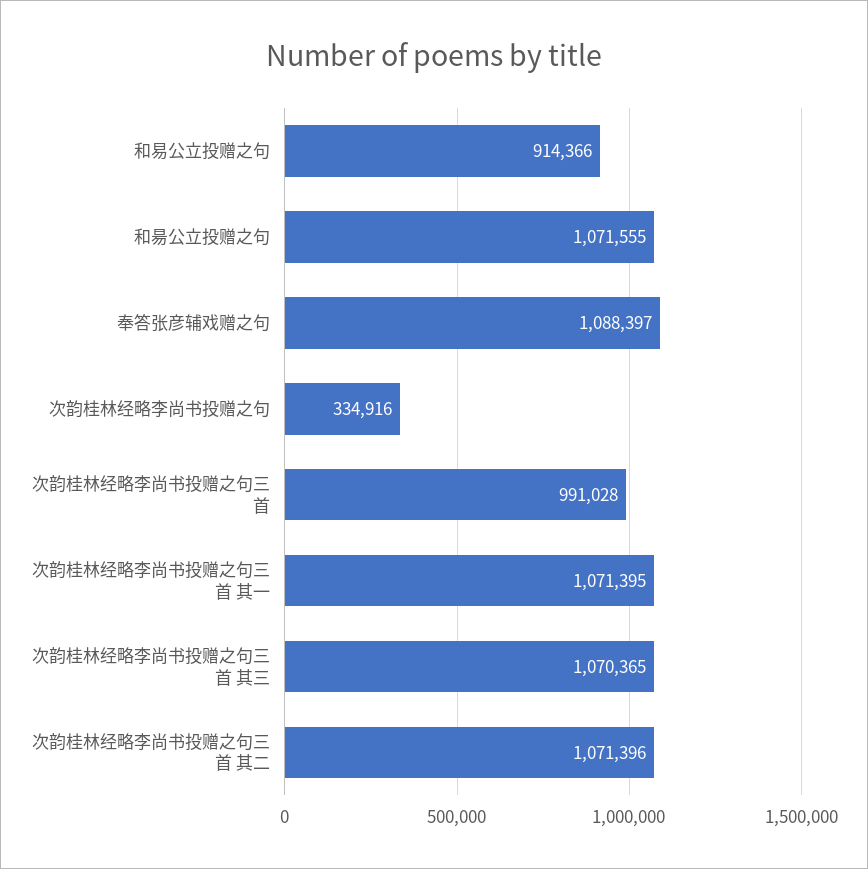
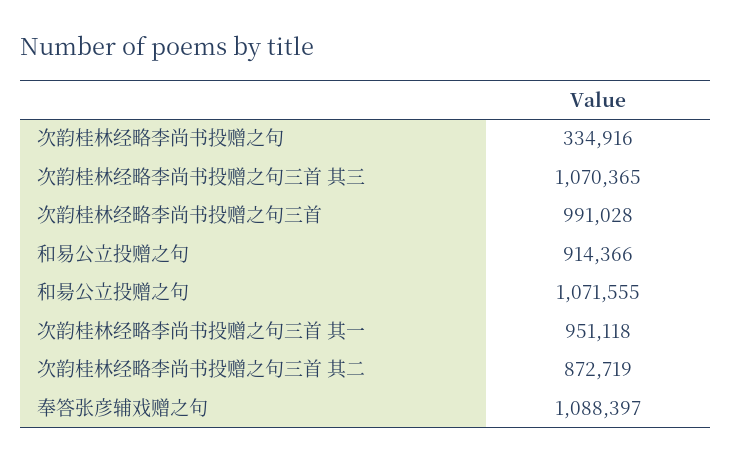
次韵桂林经略李尚书投赠之句三首 其一: 1071395 -> 951118
次韵桂林经略李尚书投赠之句三首 其二: 1071396 -> 872719

